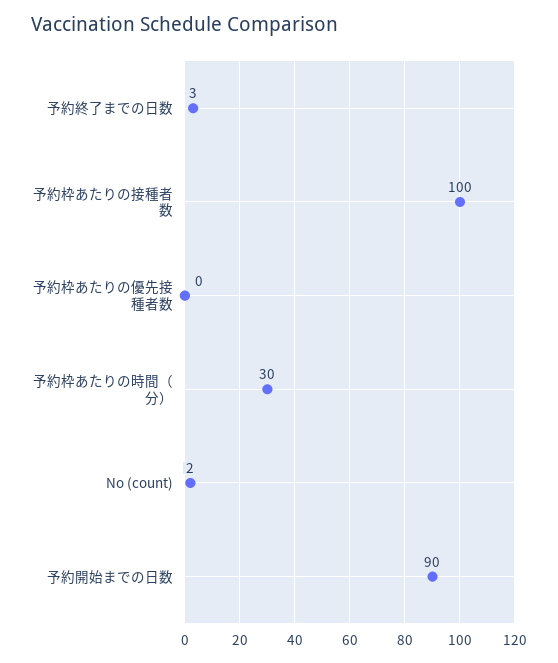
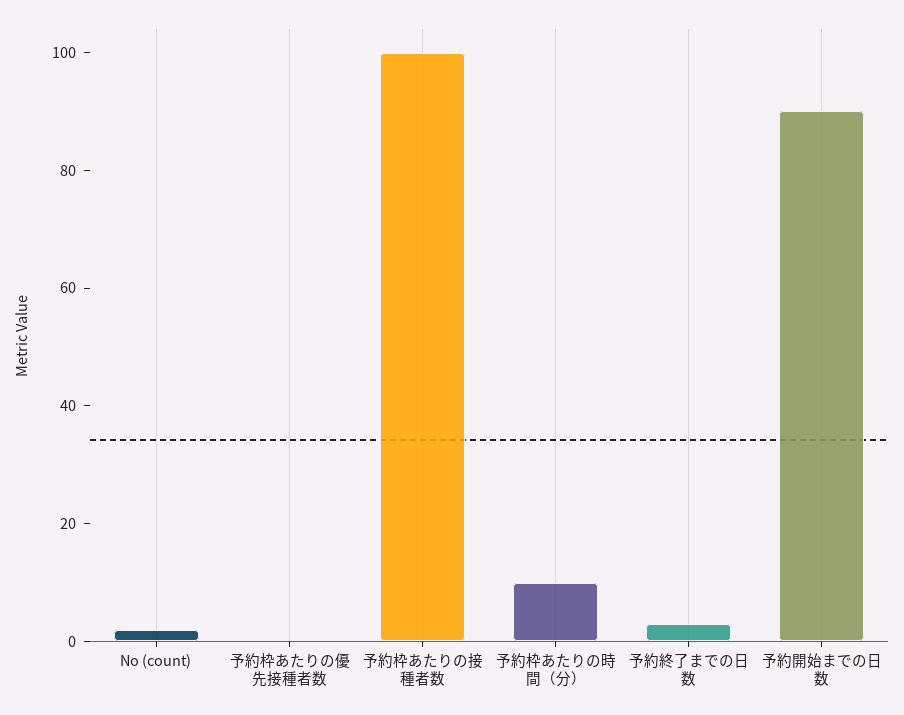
予約枠あたりの時間（分）: 30 -> 10

